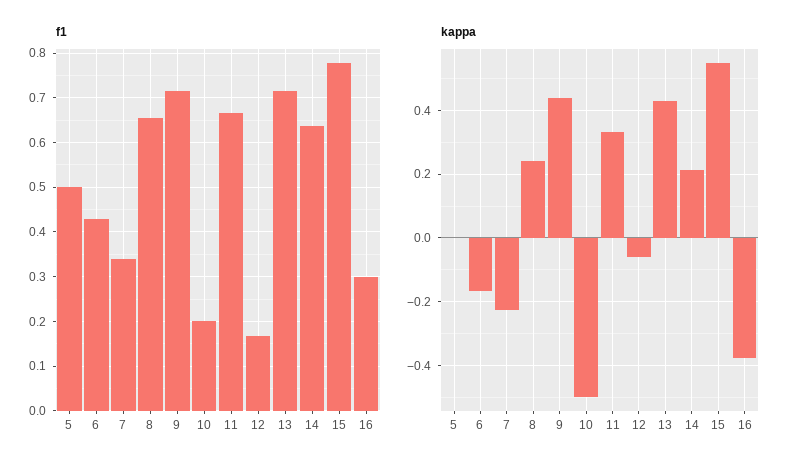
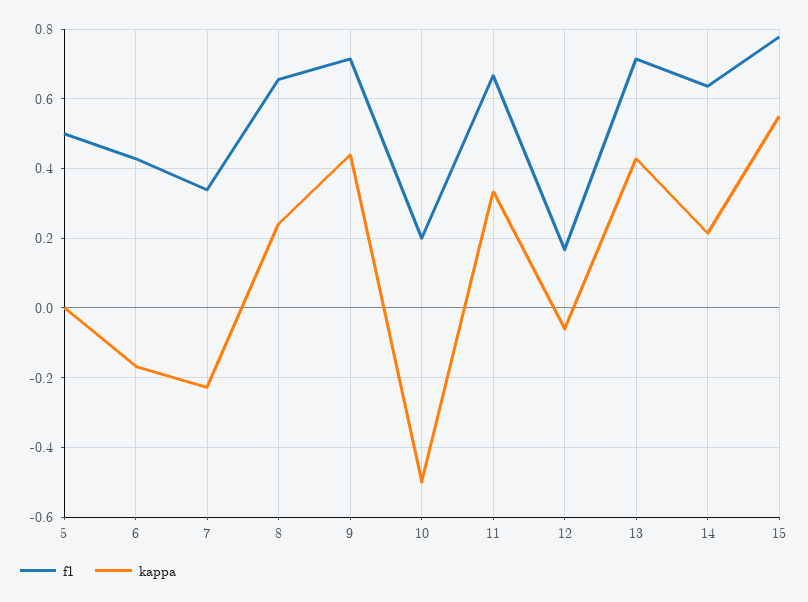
f1, 16: 0.3 -> none
kappa, 16: -0.38 -> none

